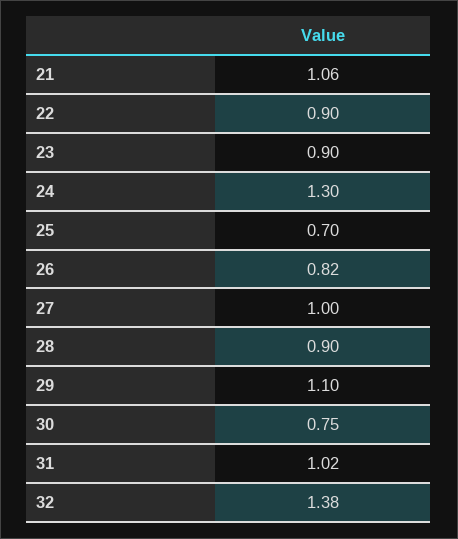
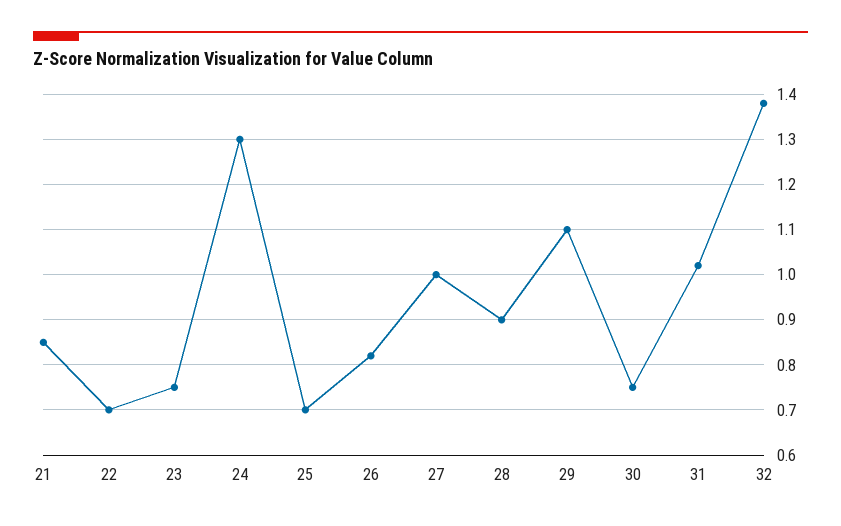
21: 1.06 -> 0.85
22: 0.9 -> 0.7
23: 0.9 -> 0.75

